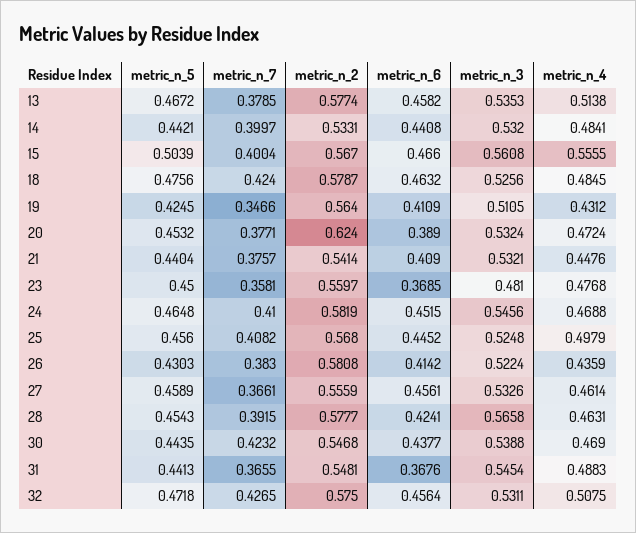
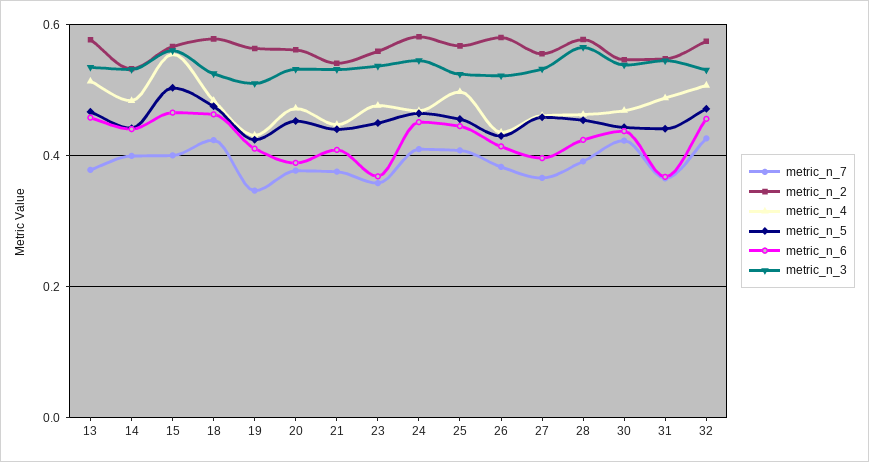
metric_n_2, 20: 0.624 -> 0.56
metric_n_3, 23: 0.481 -> 0.54
metric_n_6, 27: 0.4561 -> 0.4

